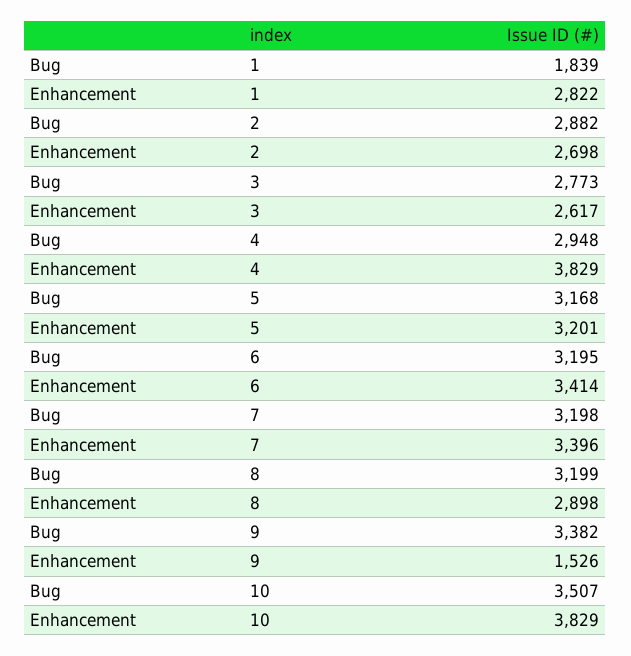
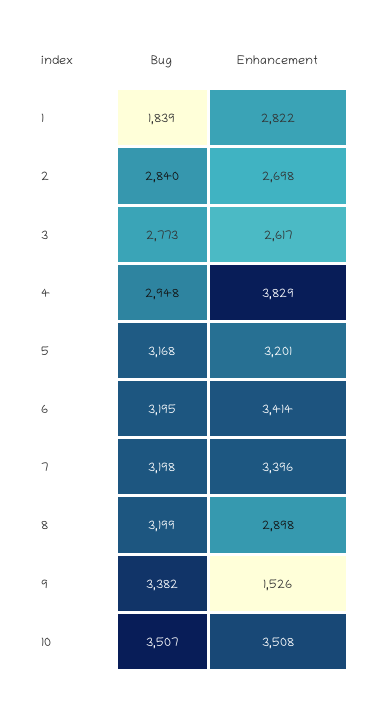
Bug, 2: 2882 -> 2840
Enhancement, 10: 3829 -> 3508

